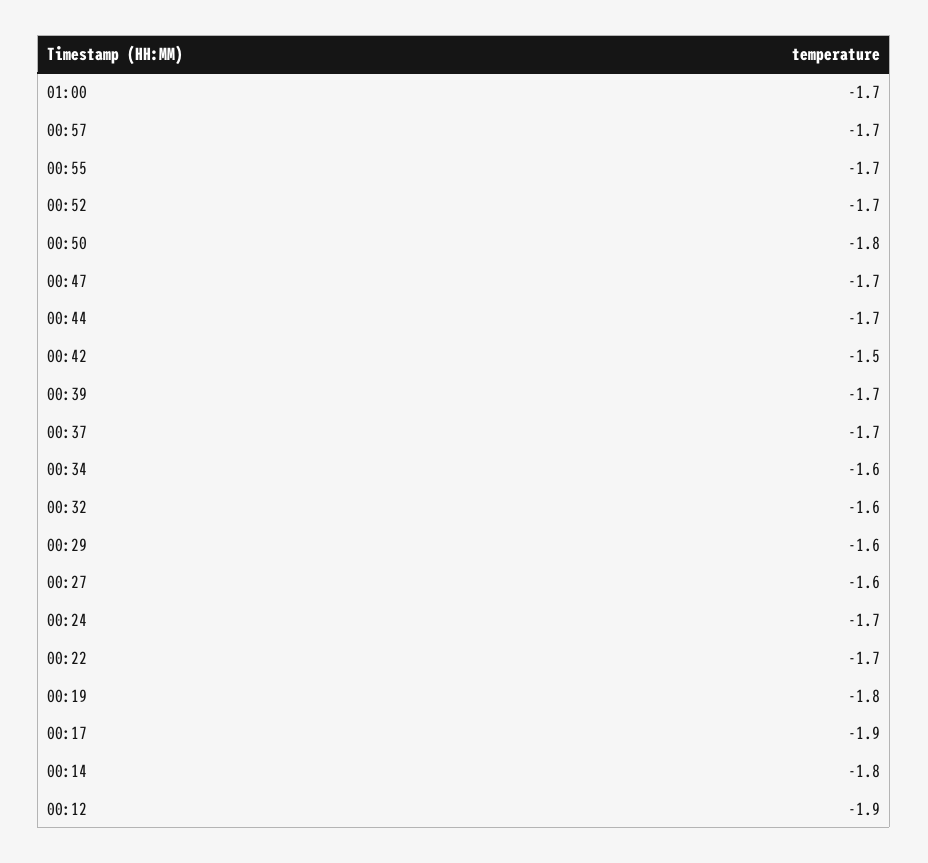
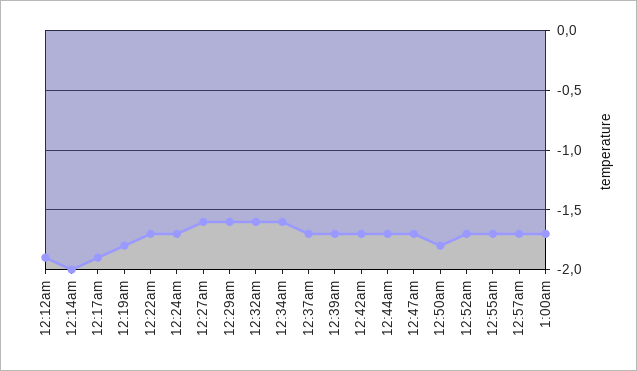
00:42: -1.5 -> -1.7
00:14: -1.8 -> -2

